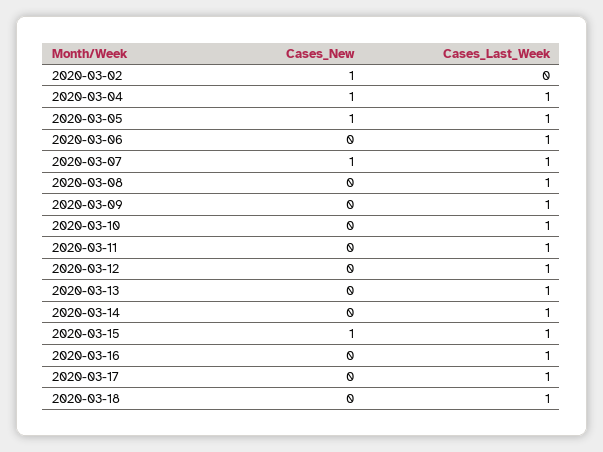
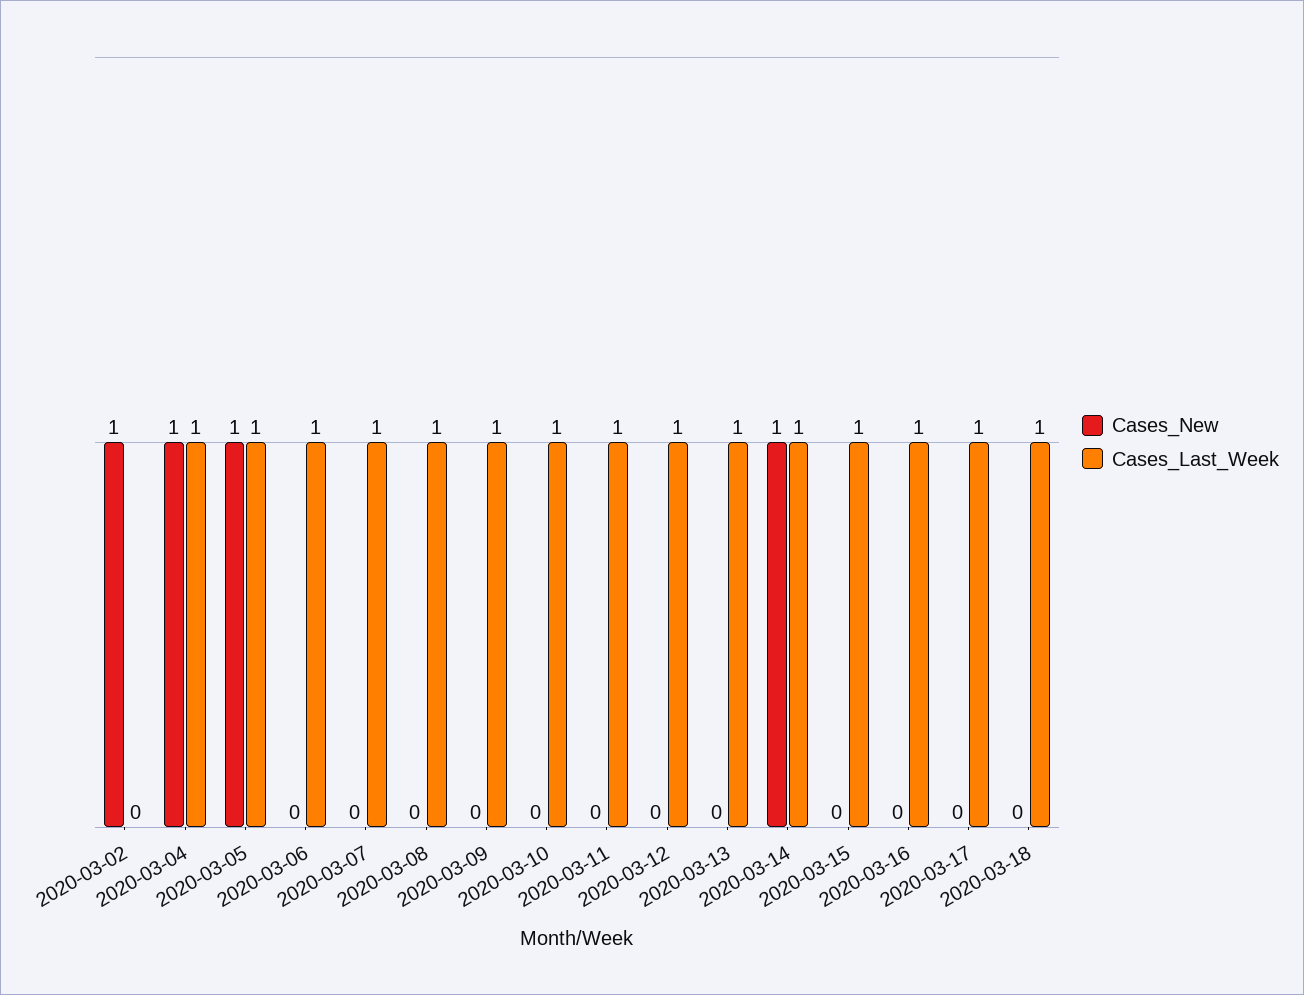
Cases_New, 2020-03-07: 1 -> 0
Cases_New, 2020-03-14: 0 -> 1
Cases_New, 2020-03-15: 1 -> 0

